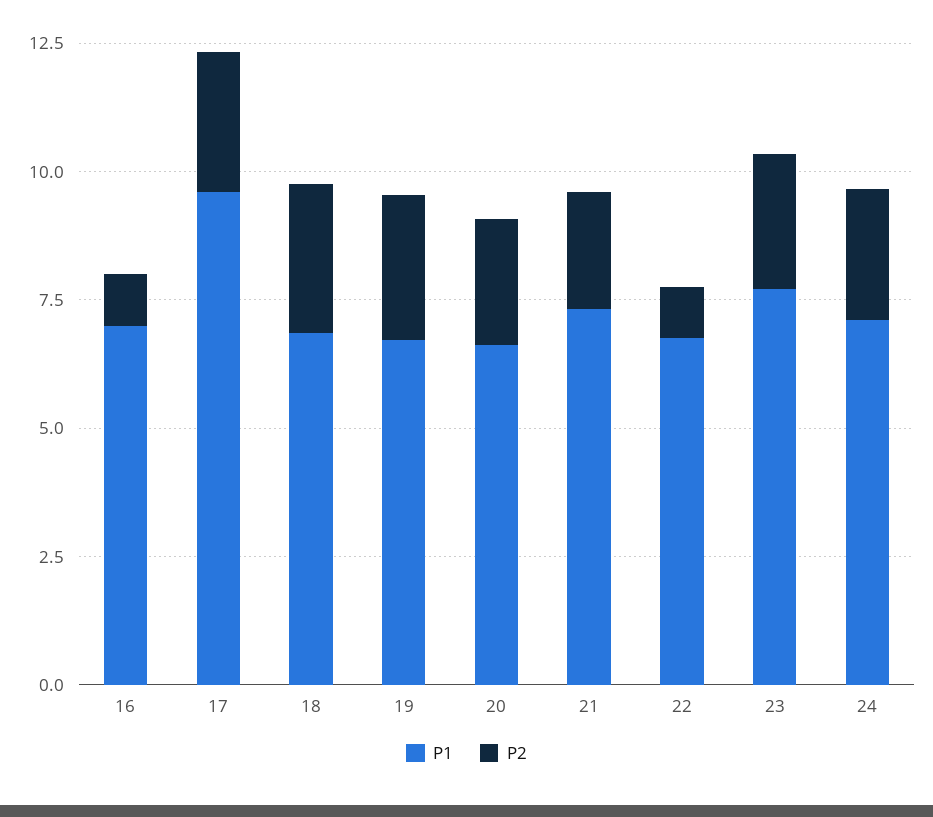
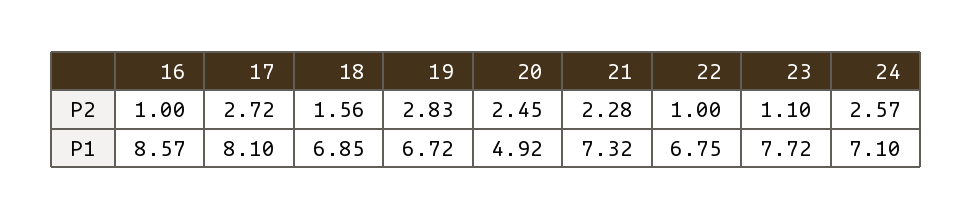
P1, 16: 7 -> 8.57
P1, 17: 9.5 -> 8.1
P2, 18: 3 -> 1.56
P1, 20: 6.5 -> 4.92
P2, 23: 2.5 -> 1.1

